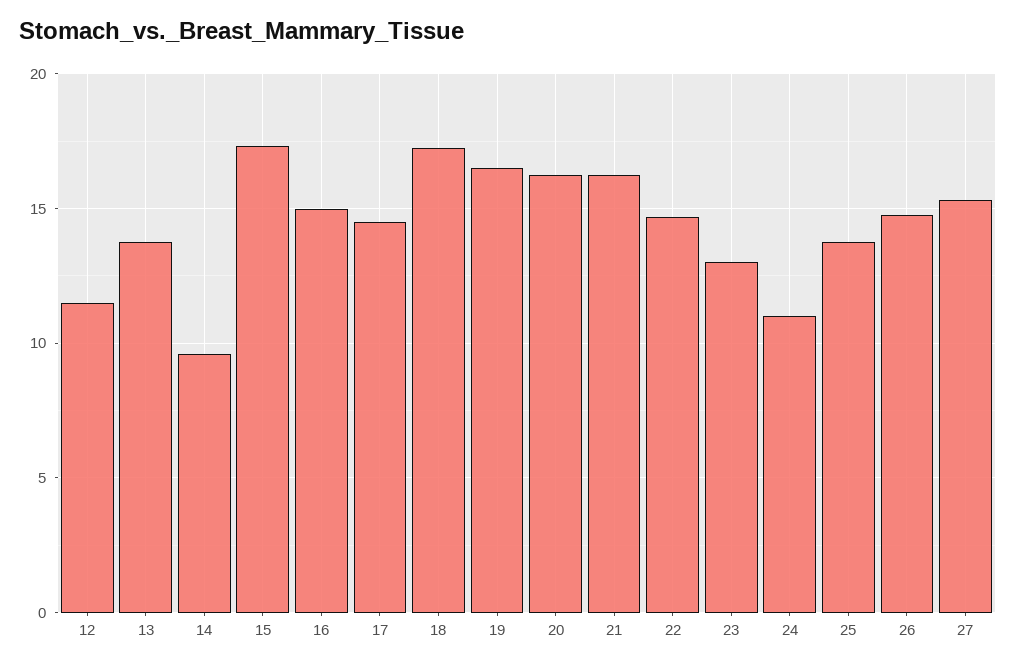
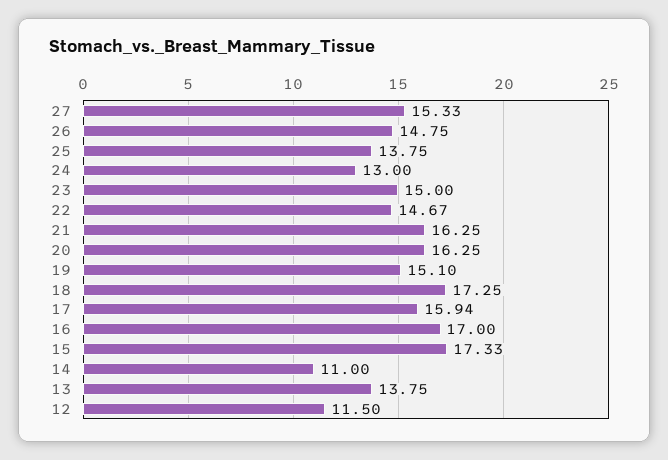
14: 9.5 -> 11
16: 15 -> 17
17: 14.5 -> 15.94
19: 16.5 -> 15.1
23: 13 -> 15
24: 11 -> 13

